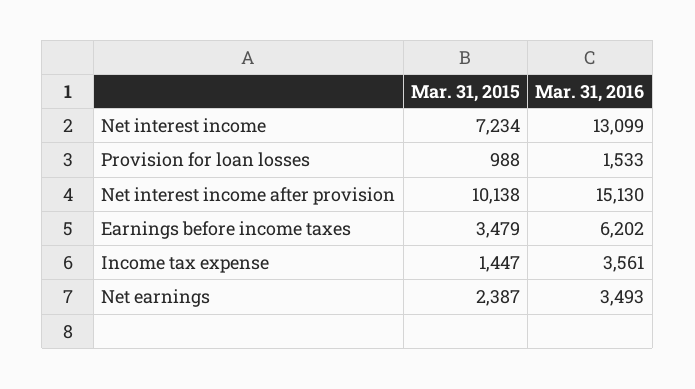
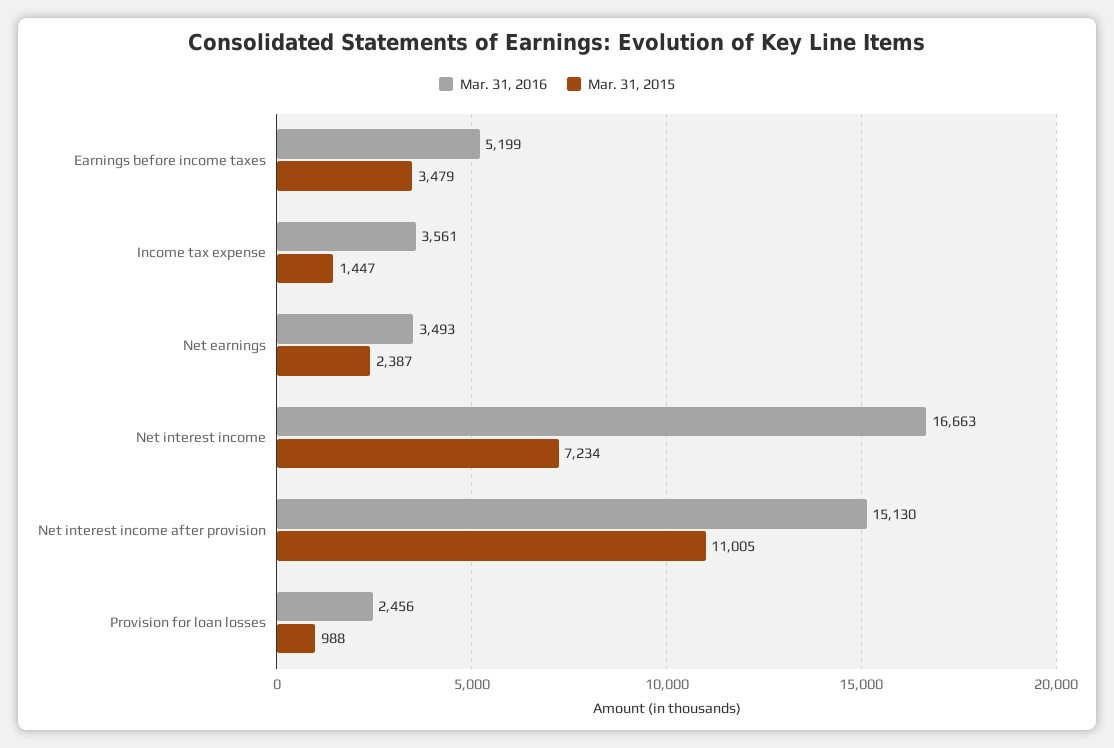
Mar. 31, 2016, Net interest income: 13099 -> 16663
Mar. 31, 2016, Provision for loan losses: 1533 -> 2456
Mar. 31, 2015, Net interest income after provision: 10138 -> 11005
Mar. 31, 2016, Earnings before income taxes: 6202 -> 5199

